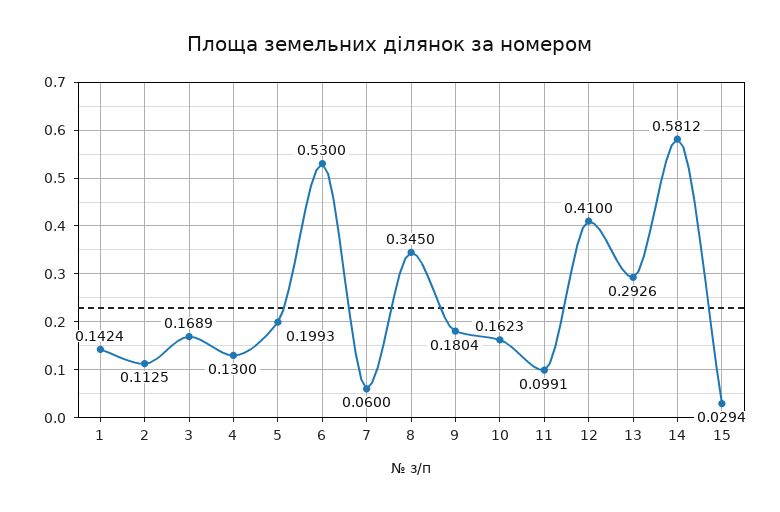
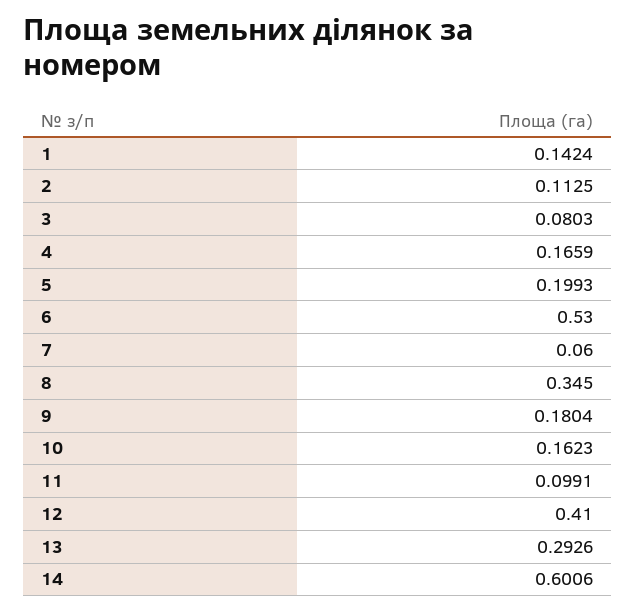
3: 0.1689 -> 0.0803
4: 0.13 -> 0.1659
14: 0.5812 -> 0.6006
15: 0.0294 -> none

